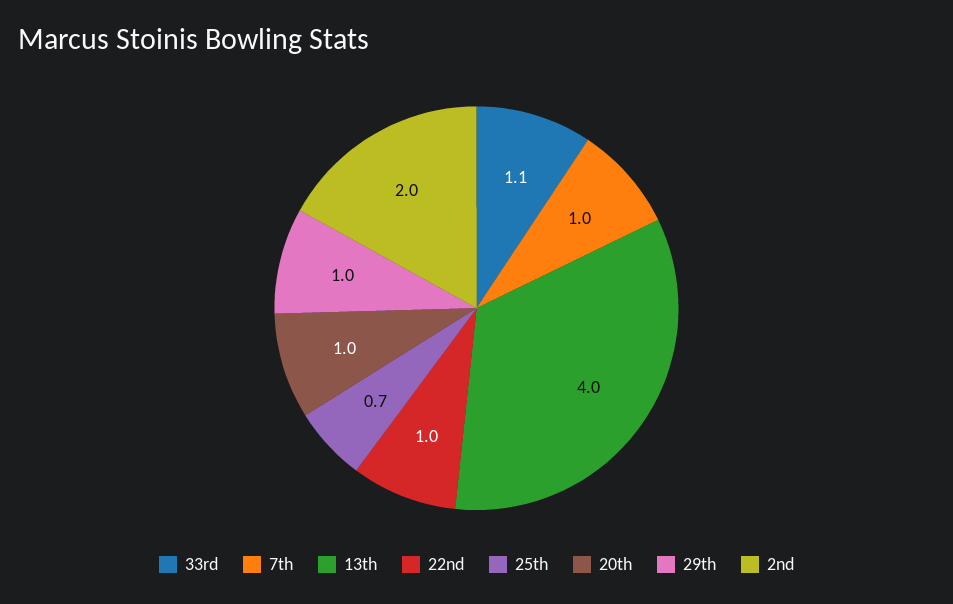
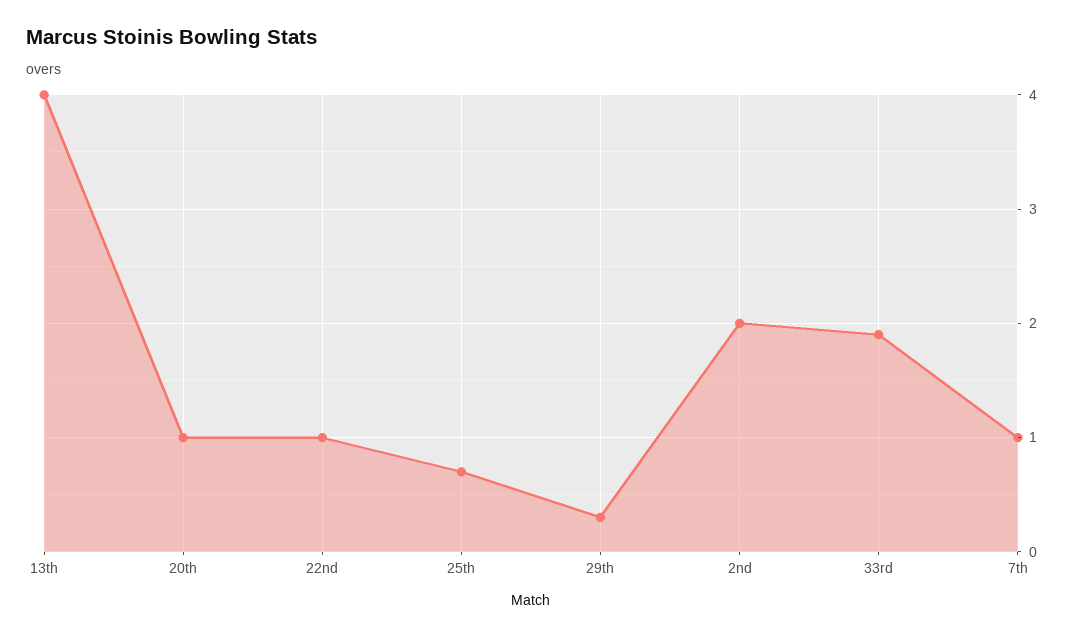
33rd: 1.1 -> 1.9
29th: 1 -> 0.3

